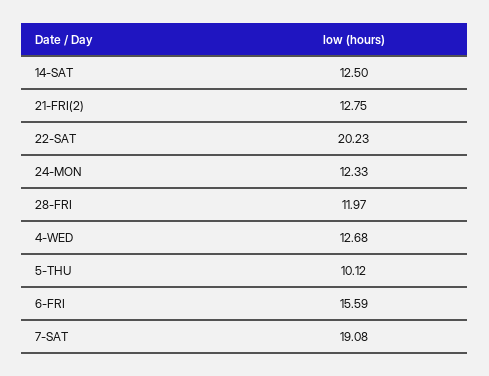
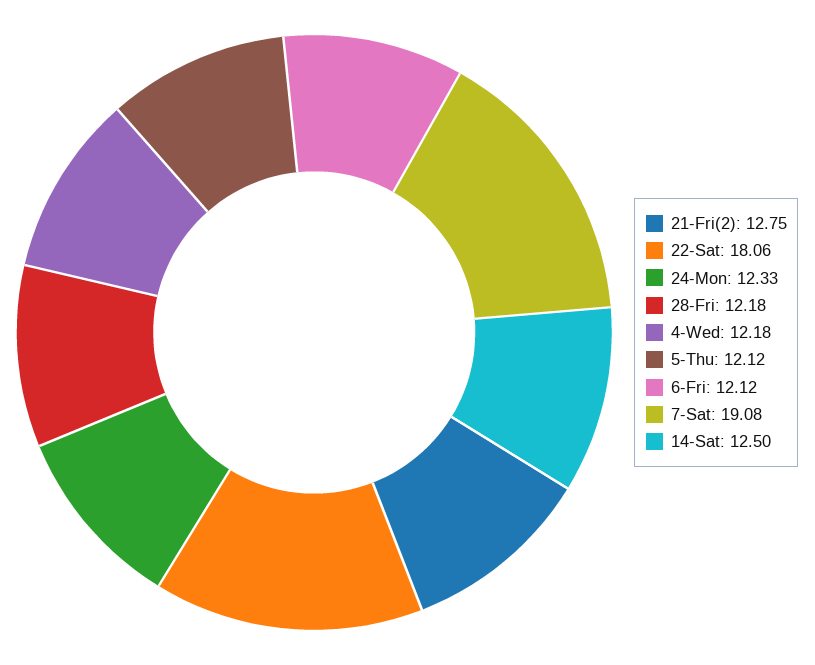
22-SAT: 20.23 -> 18.06
28-FRI: 11.97 -> 12.18
4-WED: 12.68 -> 12.18
5-THU: 10.12 -> 12.12
6-FRI: 15.59 -> 12.12

